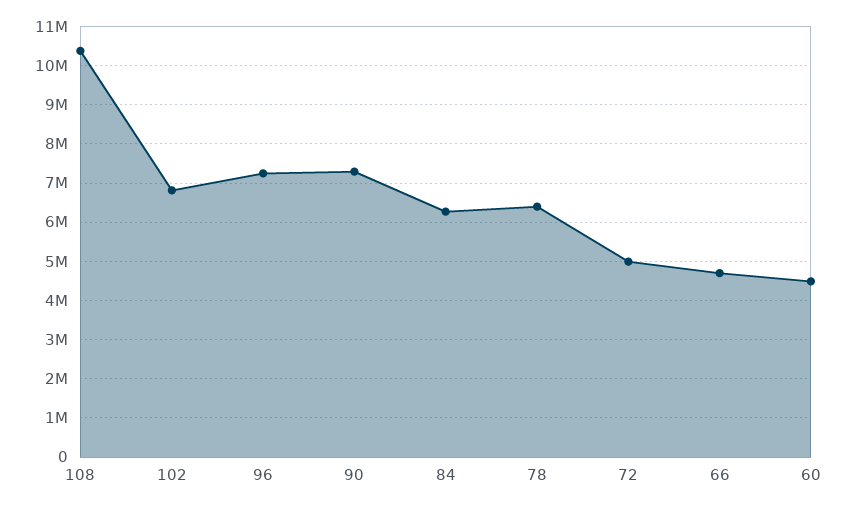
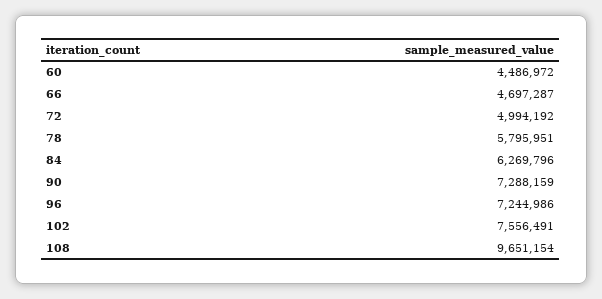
108: 10400000 -> 9651154
102: 6800000 -> 7556491
78: 6400000 -> 5795951

